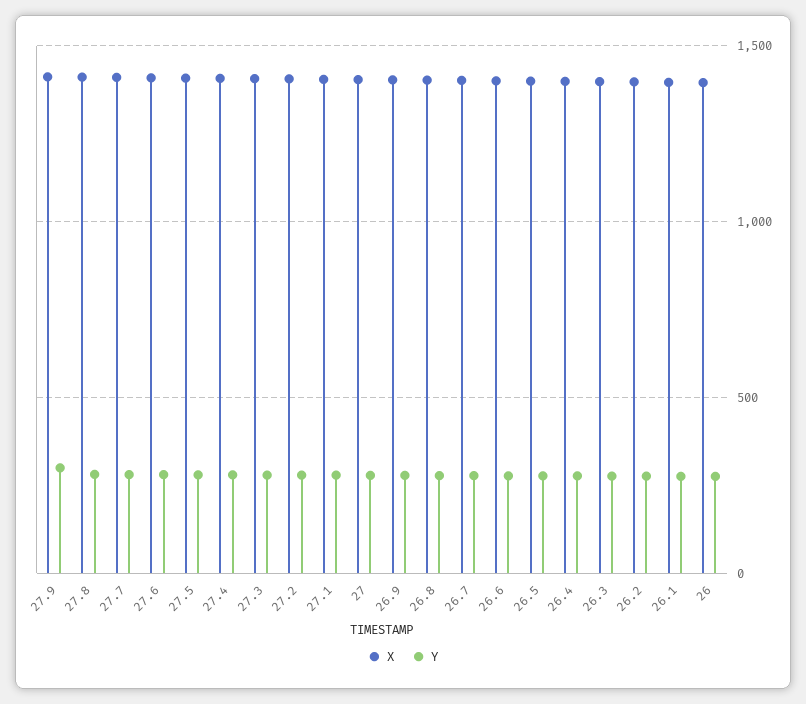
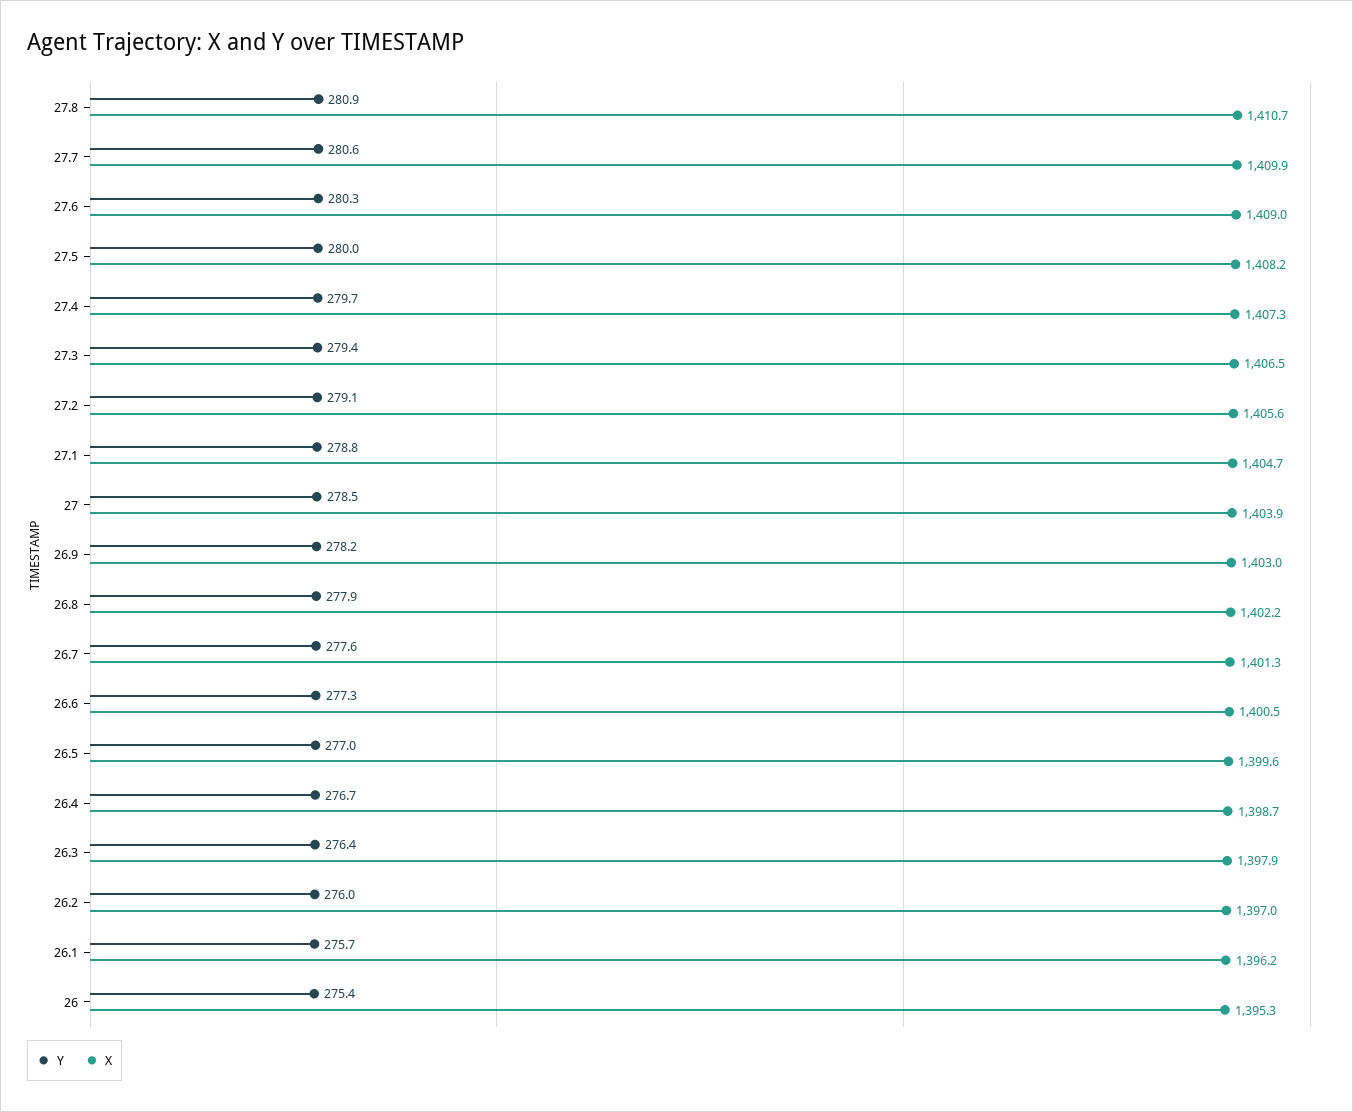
X, 27.9: 1400 -> none
Y, 27.9: 300 -> none

